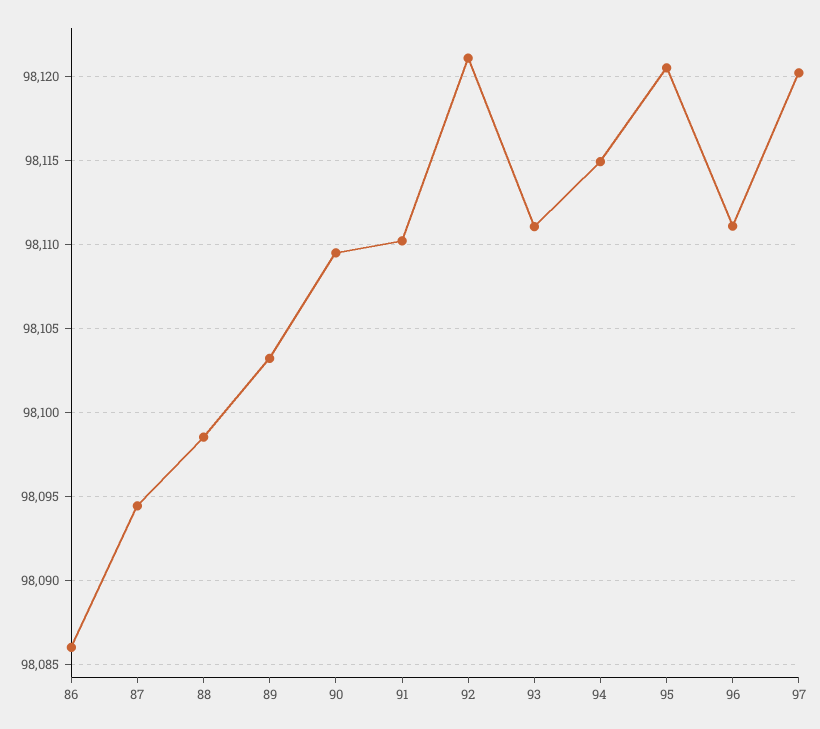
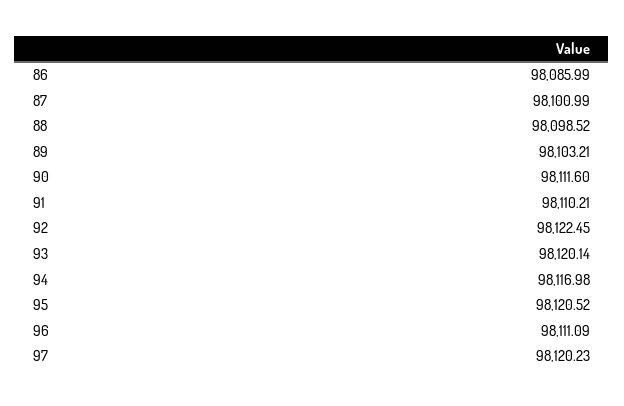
87: 98094.5 -> 98100.99
90: 98109.5 -> 98111.6
92: 98121 -> 98122.45
93: 98111 -> 98120.14
94: 98115 -> 98116.98

